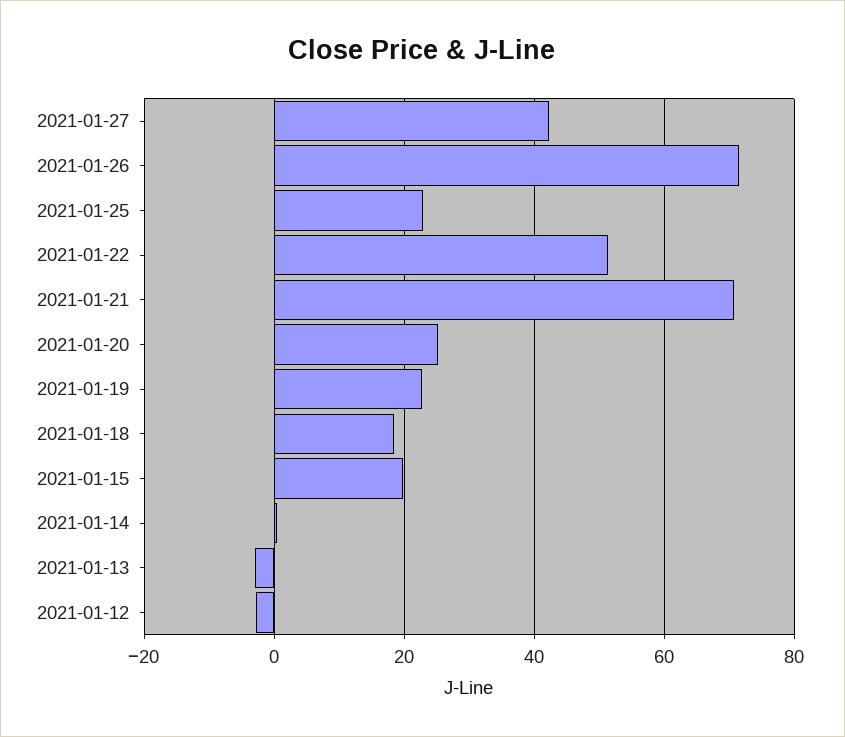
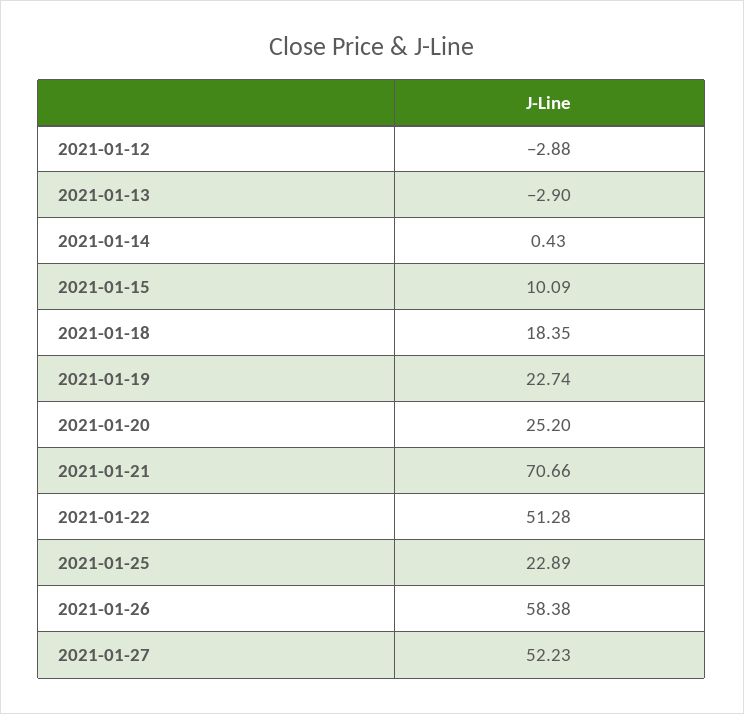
2021-01-27: 42 -> 52.23
2021-01-26: 72 -> 58.38
2021-01-15: 20 -> 10.09

